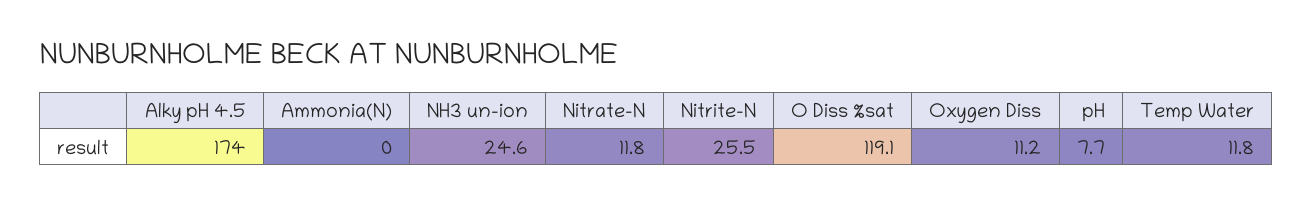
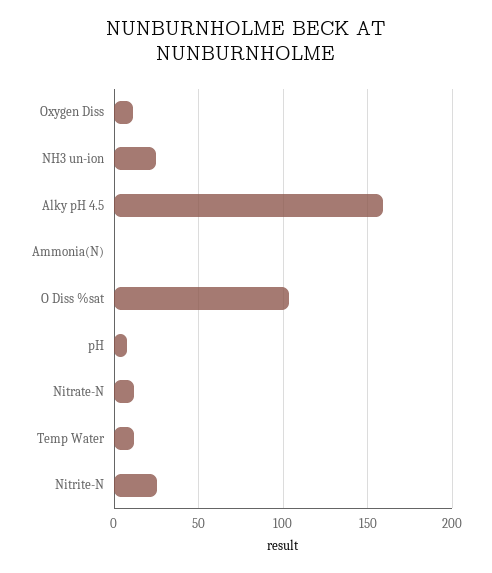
Alky pH 4.5: 174 -> 160
O Diss %sat: 119.1 -> 105

